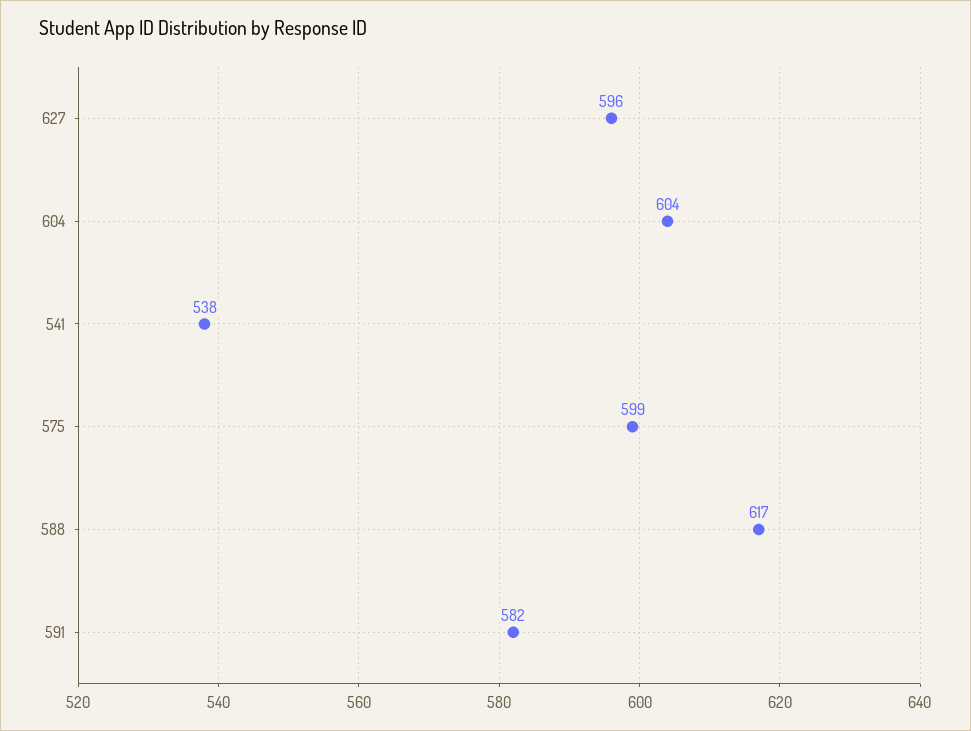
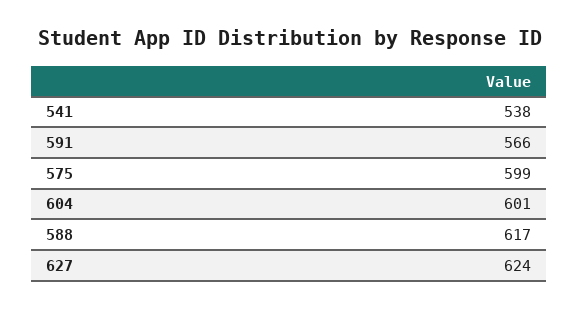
627: 596 -> 624
604: 604 -> 601
591: 582 -> 566

